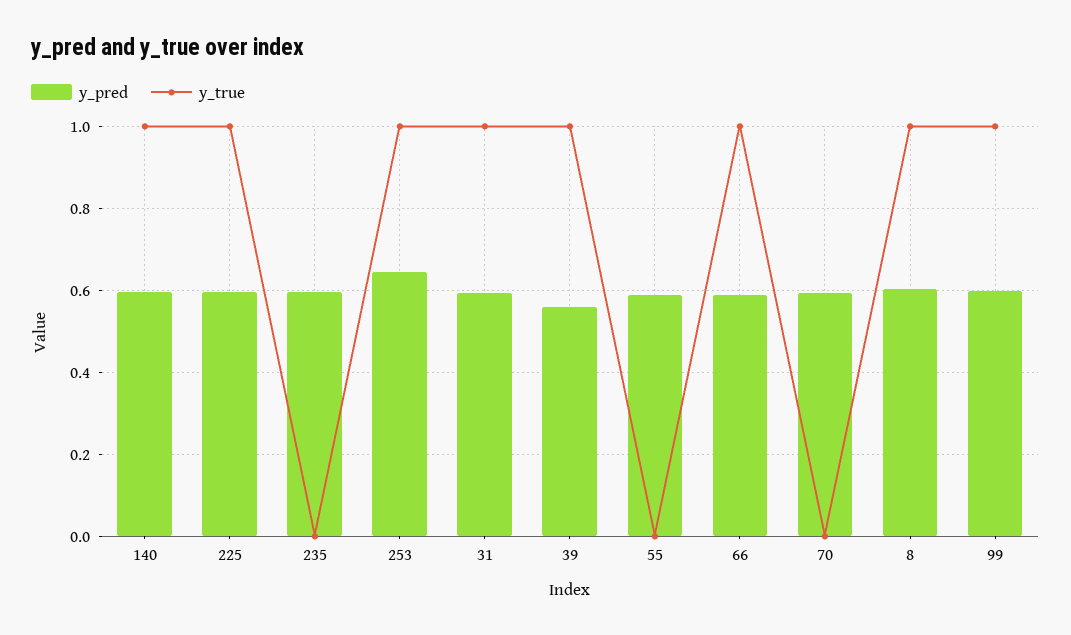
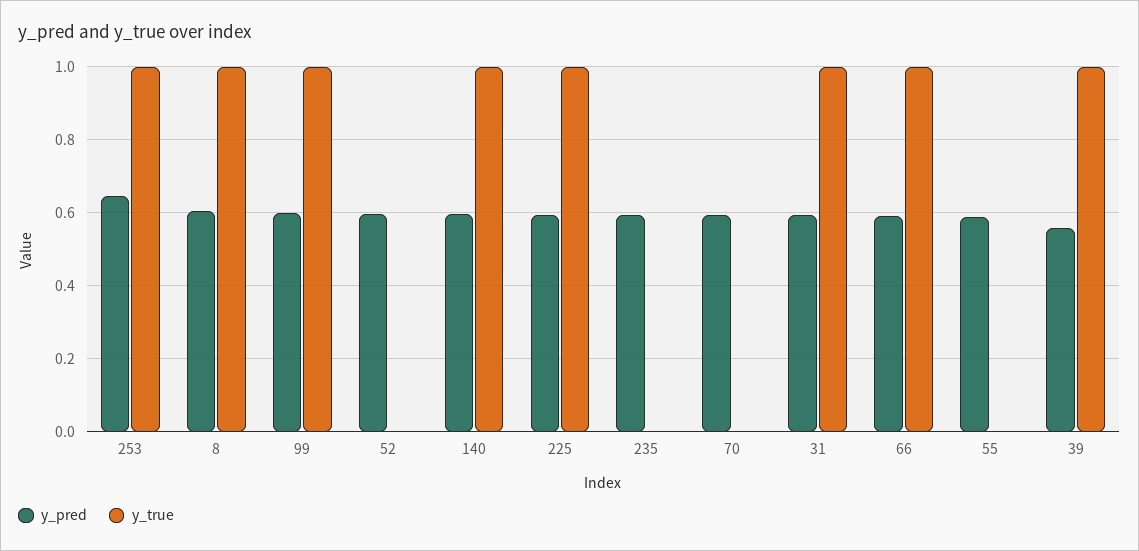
y_pred, 52: none -> 0.6
y_true, 52: none -> 0

